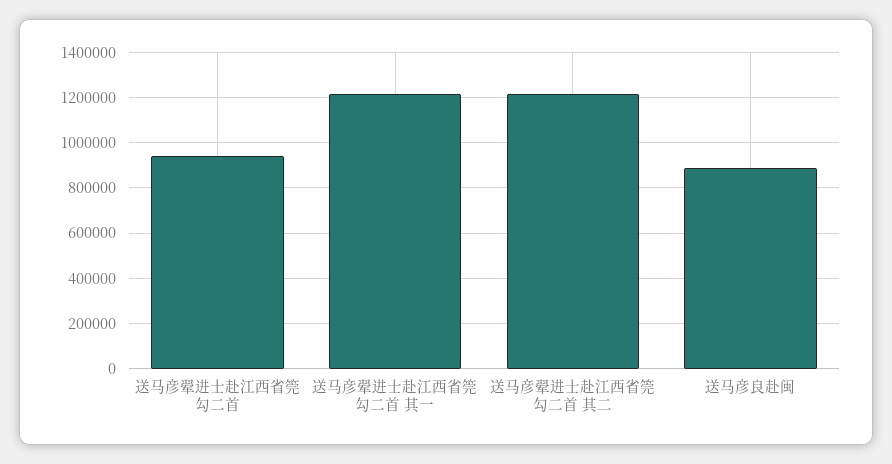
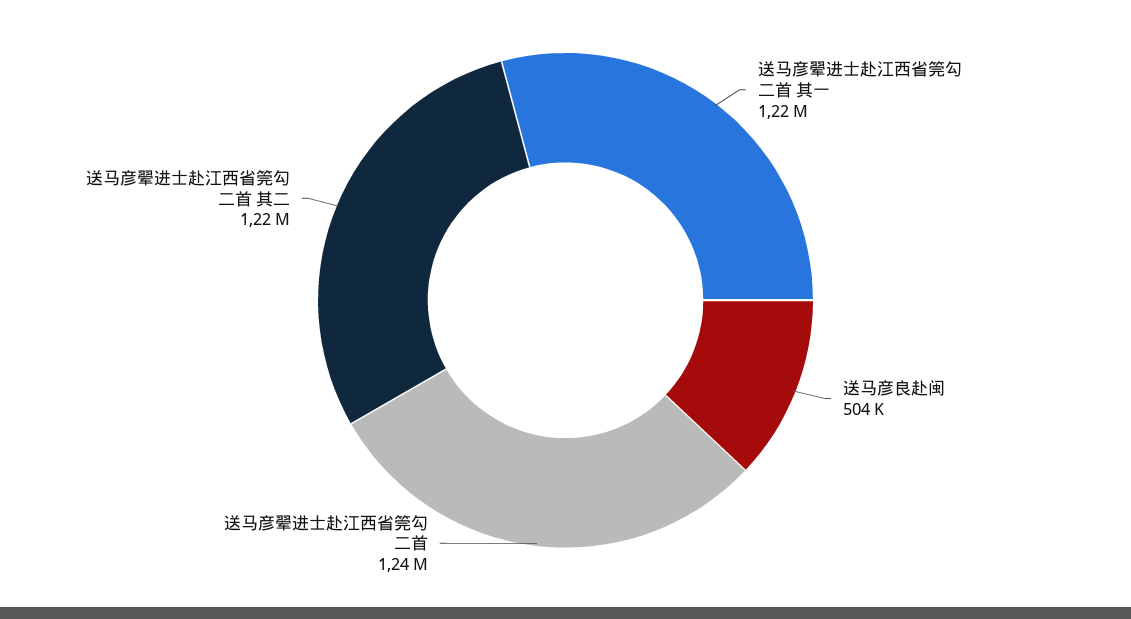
送马彦翚进士赴江西省筦勾二首: 950000 -> 1240000
送马彦良赴闽: 900000 -> 504000

